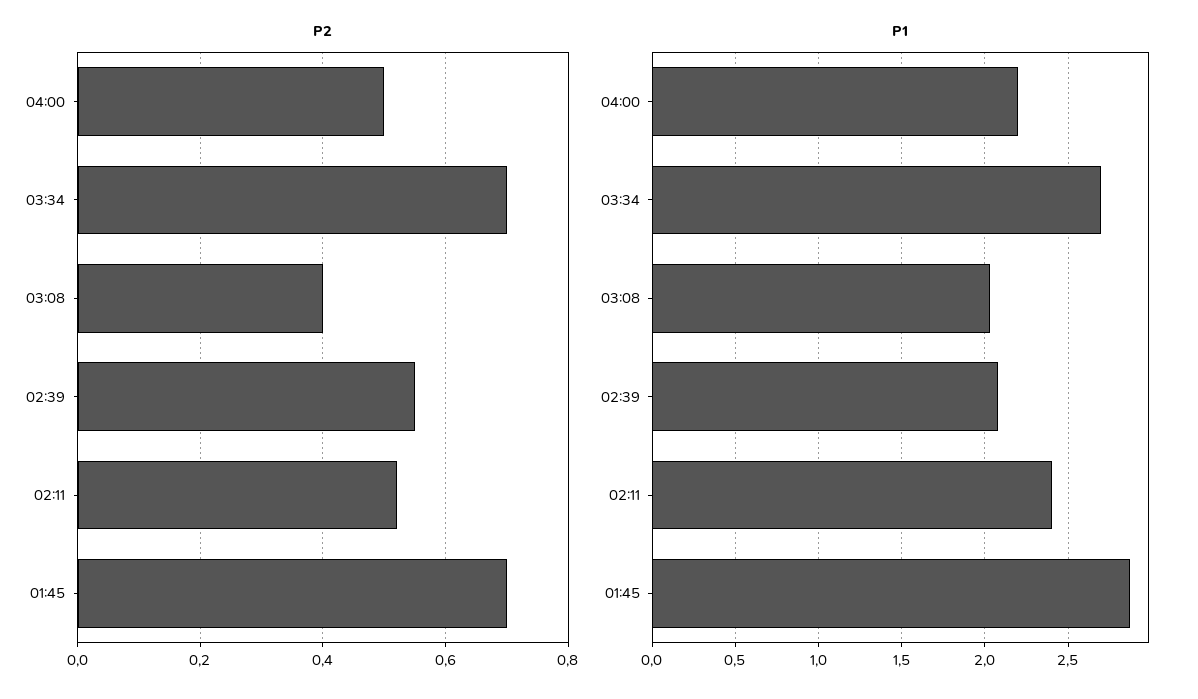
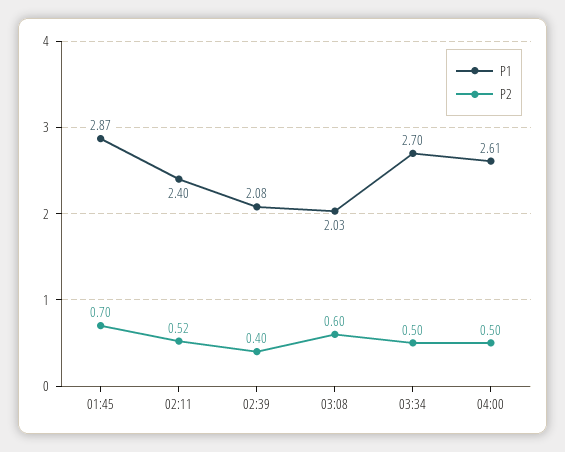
P2, 03:34: 0.7 -> 0.5
P2, 03:08: 0.4 -> 0.6
P2, 02:39: 0.55 -> 0.4
P1, 04:00: 2.2 -> 2.61

